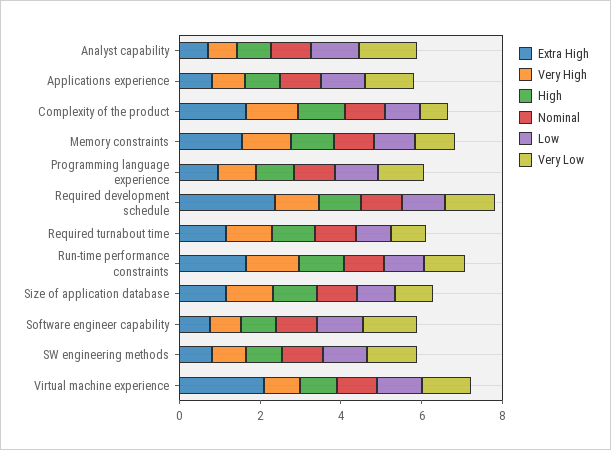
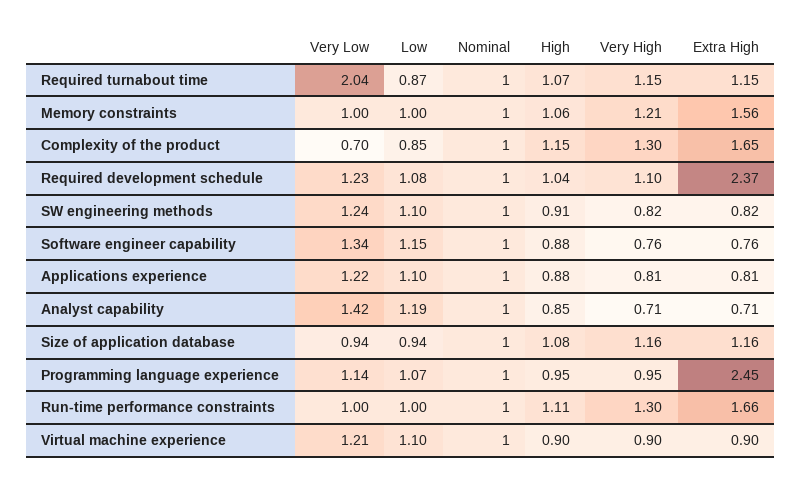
Extra High, Programming language experience: 1 -> 2.45
Very Low, Required turnabout time: 1 -> 2.04
Extra High, Virtual machine experience: 2 -> 0.9

